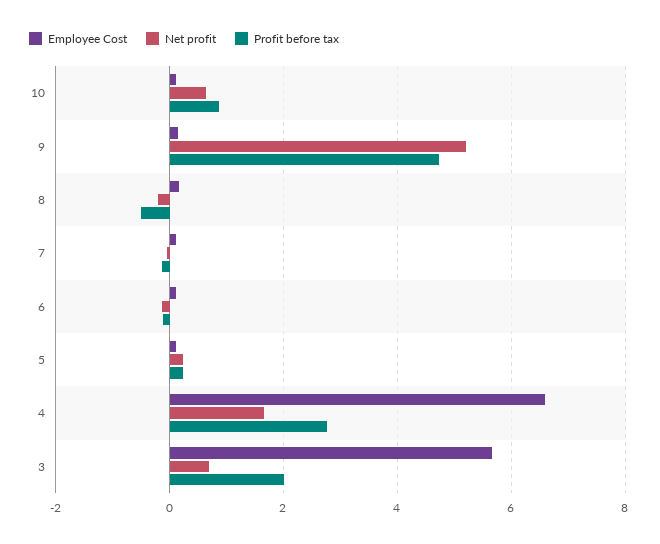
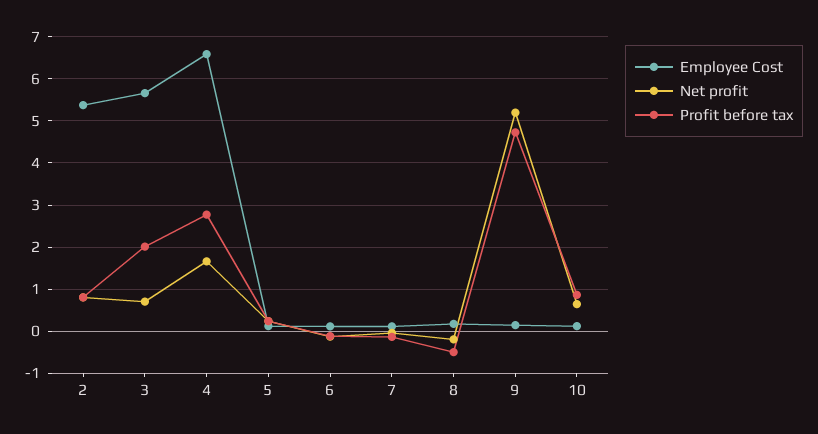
Employee Cost, 2: none -> 5.4
Net profit, 2: none -> 0.8
Profit before tax, 2: none -> 0.8

